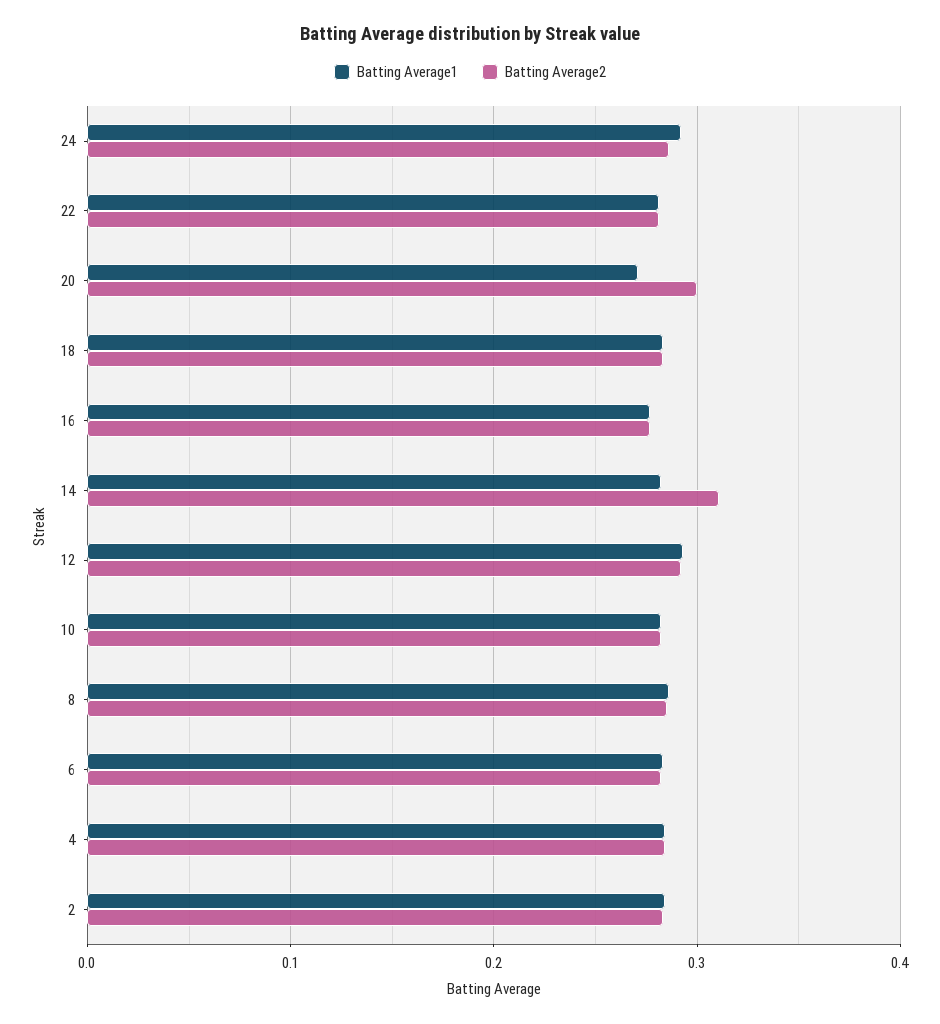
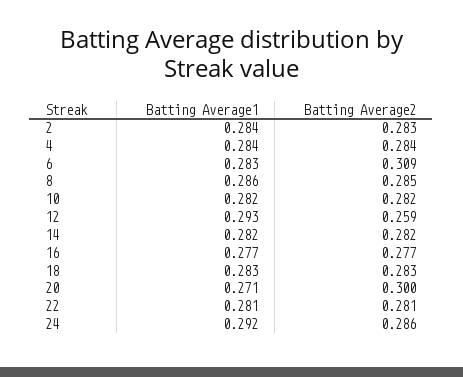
Batting Average2, 14: 0.31 -> 0.282
Batting Average2, 12: 0.29 -> 0.259
Batting Average2, 6: 0.28 -> 0.309

